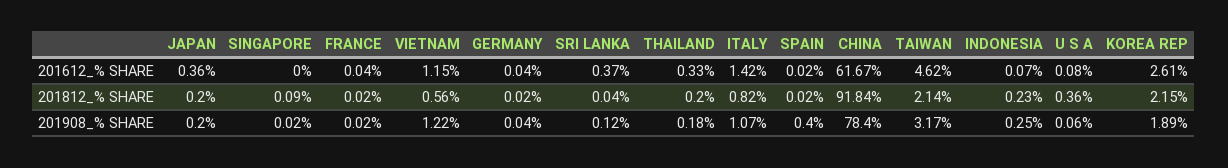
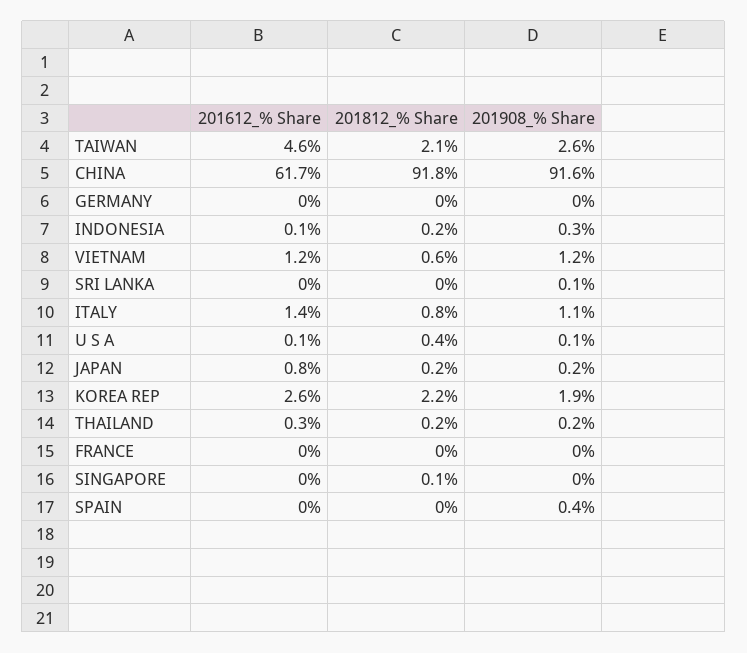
JAPAN, 201612_% SHARE: 0.36 -> 0.8
SRI LANKA, 201612_% SHARE: 0.37 -> 0
CHINA, 201908_% SHARE: 78.4 -> 91.6
TAIWAN, 201908_% SHARE: 3.17 -> 2.6

